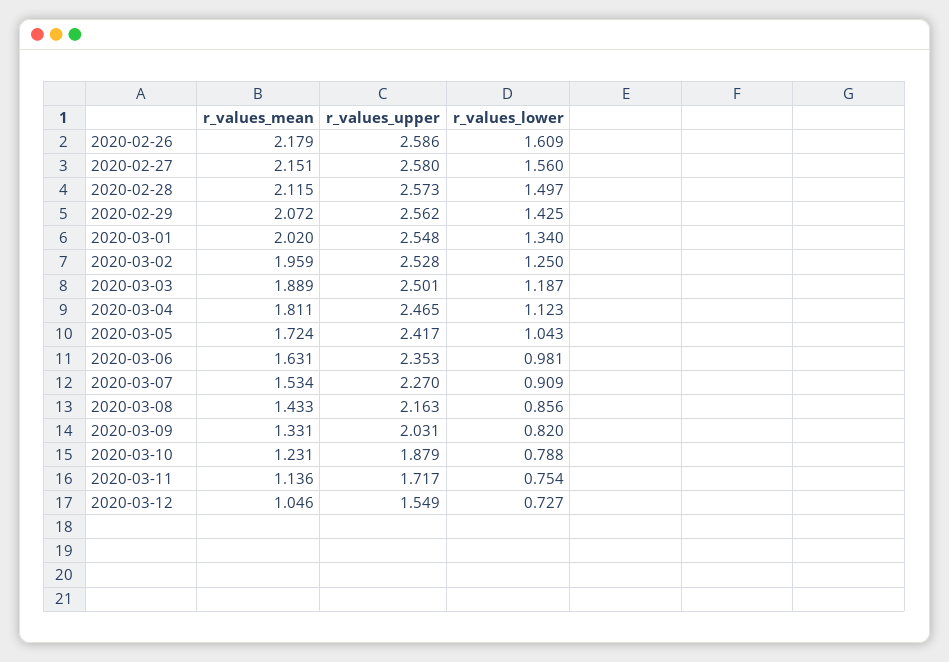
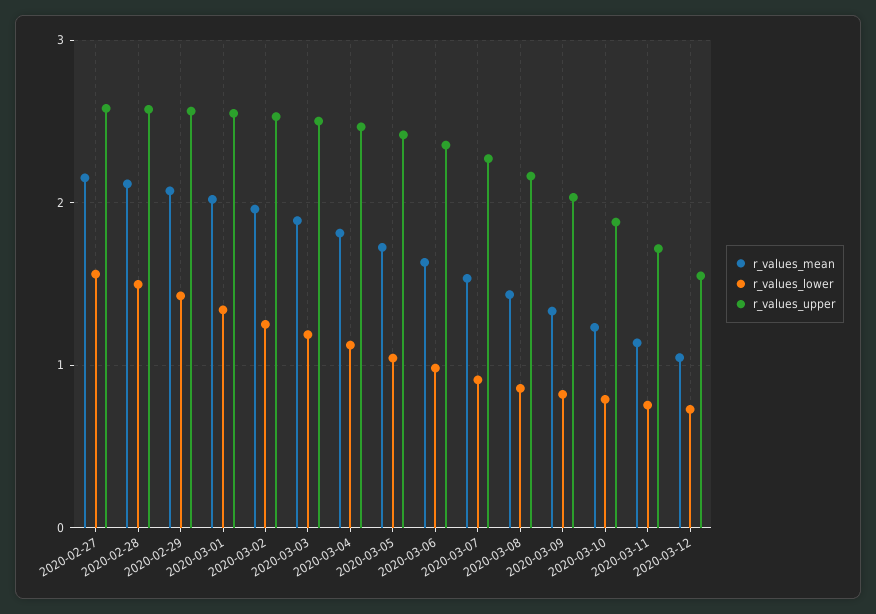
r_values_mean, 2020-02-26: 2.179 -> none
r_values_upper, 2020-02-26: 2.586 -> none
r_values_lower, 2020-02-26: 1.609 -> none

